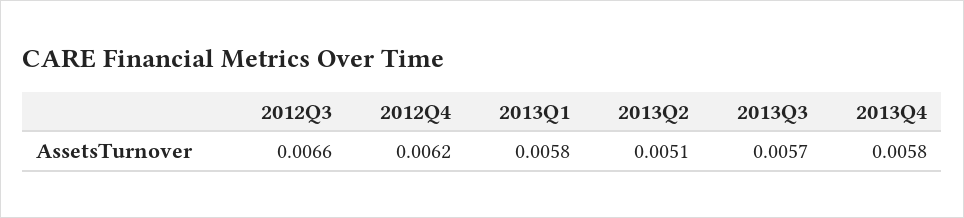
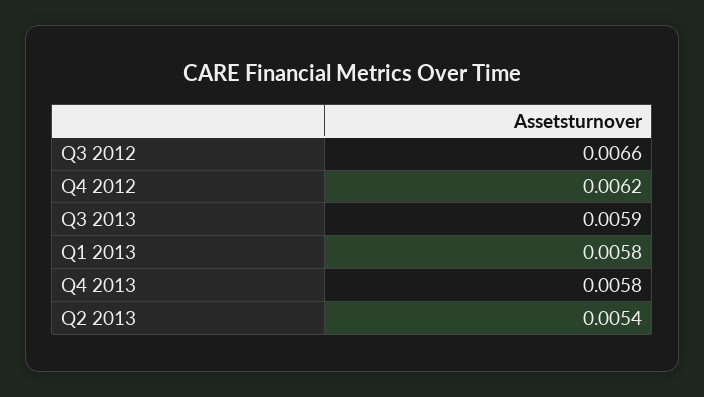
2013Q2: 0.0051 -> 0.0054
2013Q3: 0.0057 -> 0.0059

